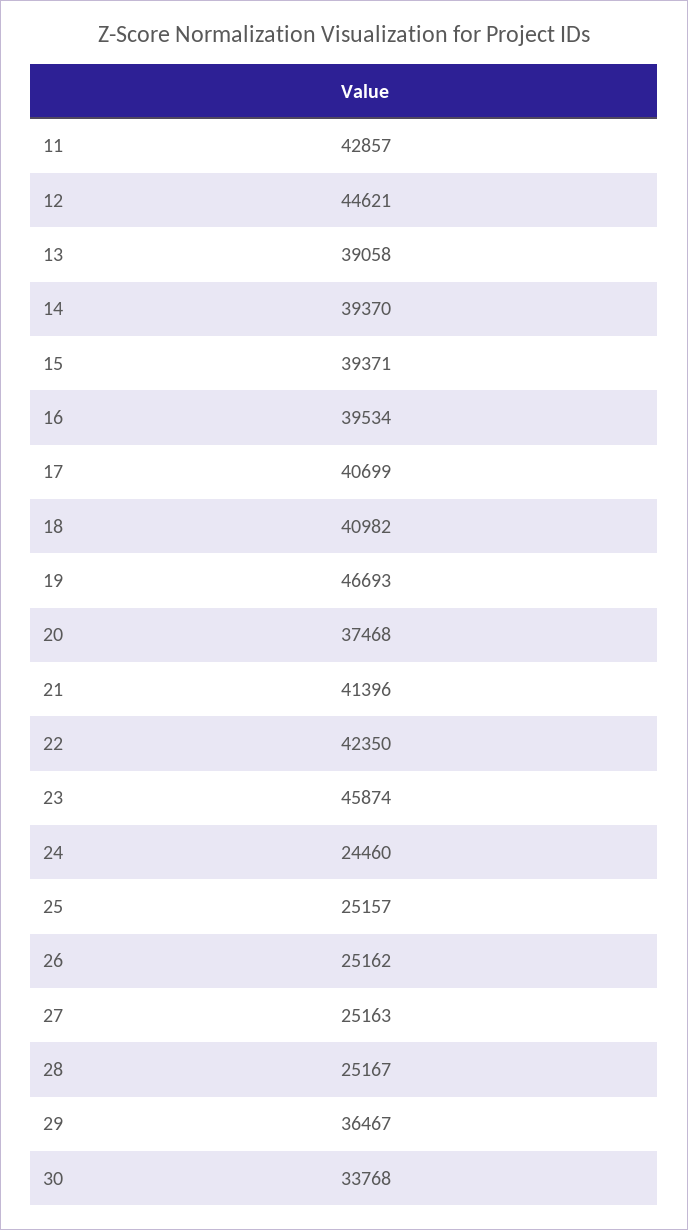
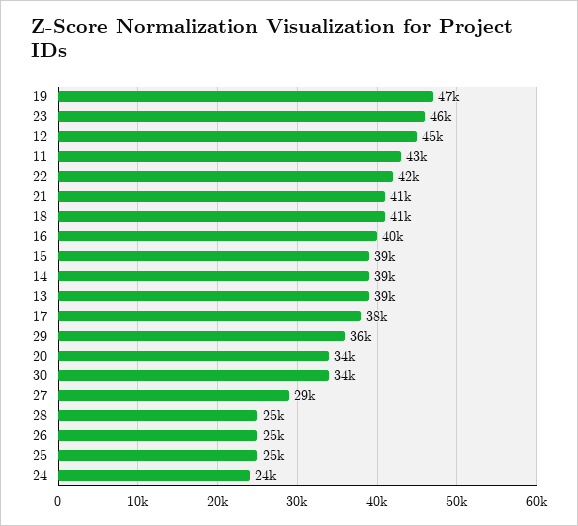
17: 40699 -> 38000
20: 37468 -> 34000
27: 25163 -> 29000

